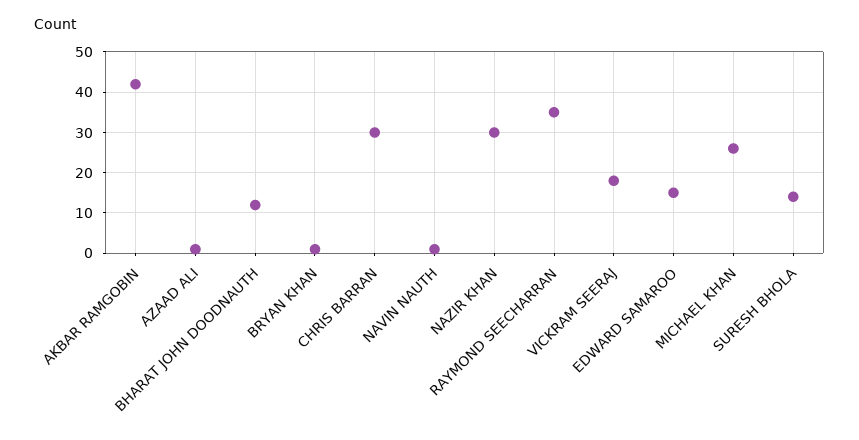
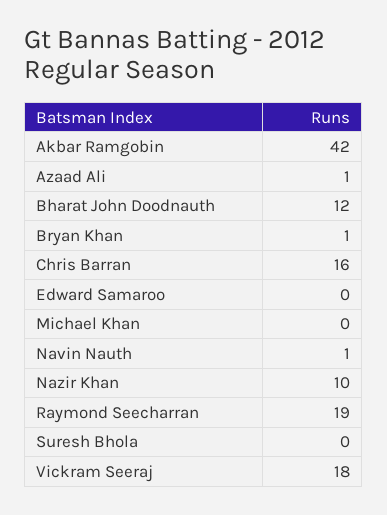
CHRIS BARRAN: 30 -> 16
NAZIR KHAN: 30 -> 10
RAYMOND SEECHARRAN: 35 -> 19
EDWARD SAMAROO: 15 -> 0
MICHAEL KHAN: 25 -> 0
SURESH BHOLA: 15 -> 0

